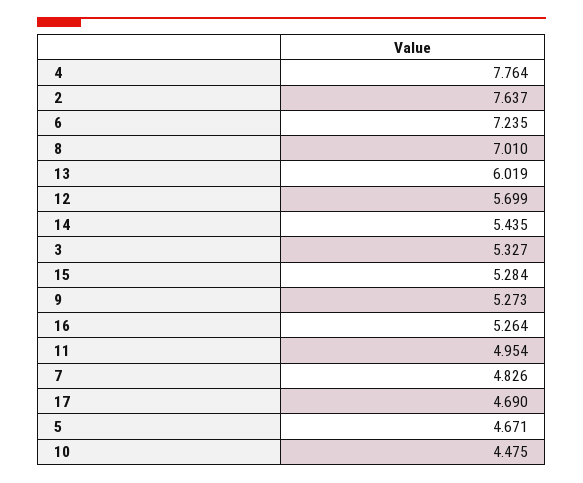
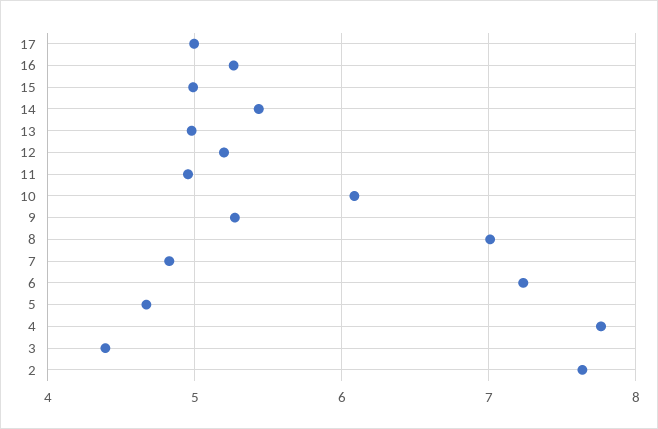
13: 6.019 -> 5
12: 5.699 -> 5.2
3: 5.327 -> 4.4
15: 5.284 -> 5
17: 4.69 -> 5
10: 4.475 -> 6.1

